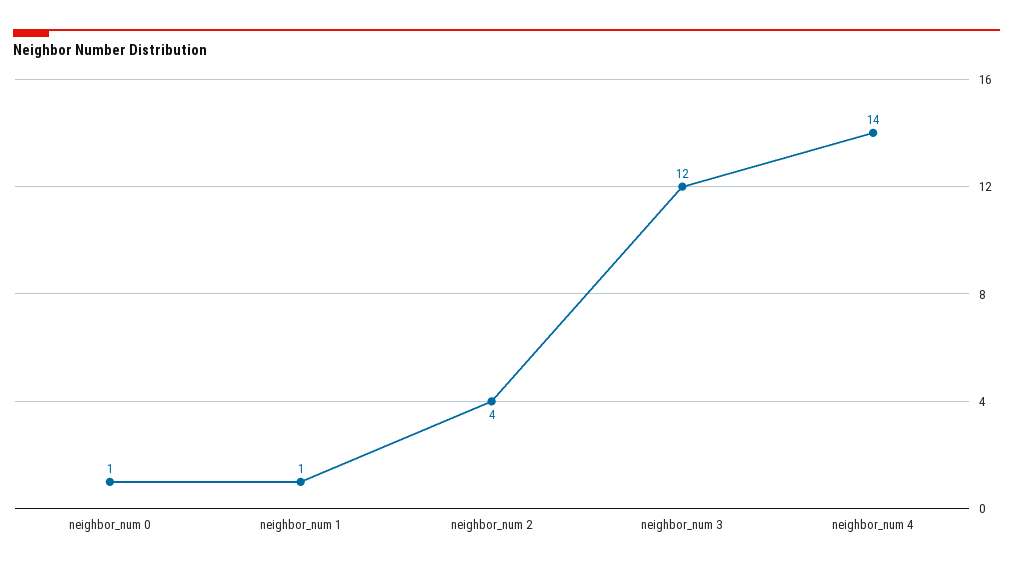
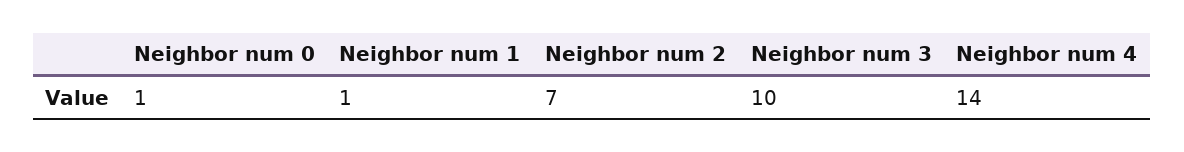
neighbor_num 2: 4 -> 7
neighbor_num 3: 12 -> 10

